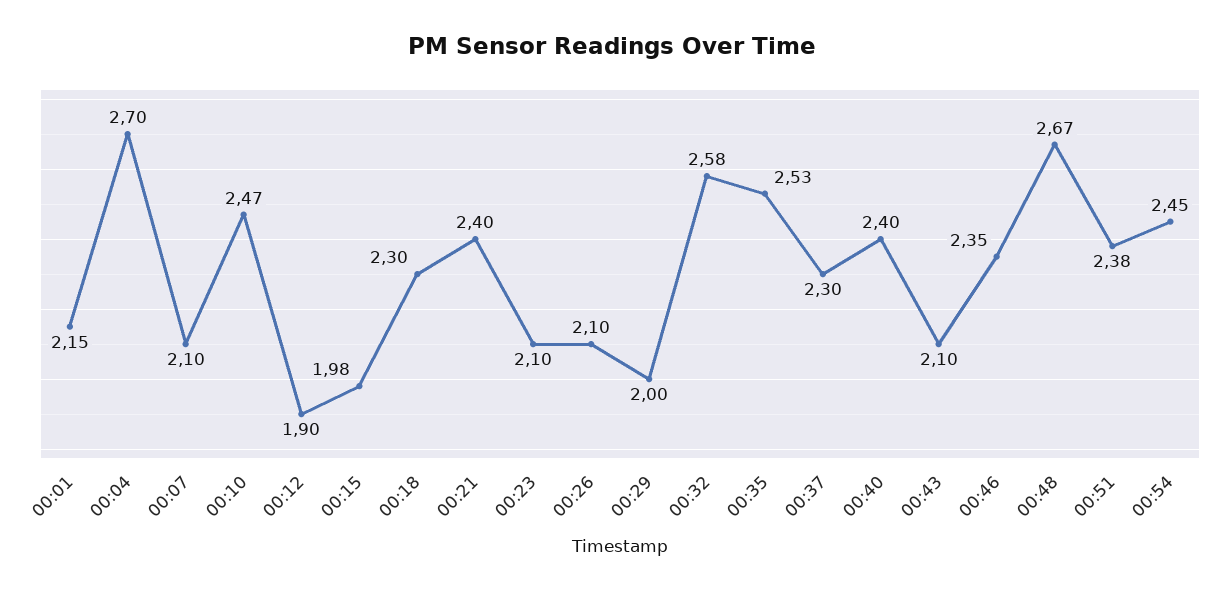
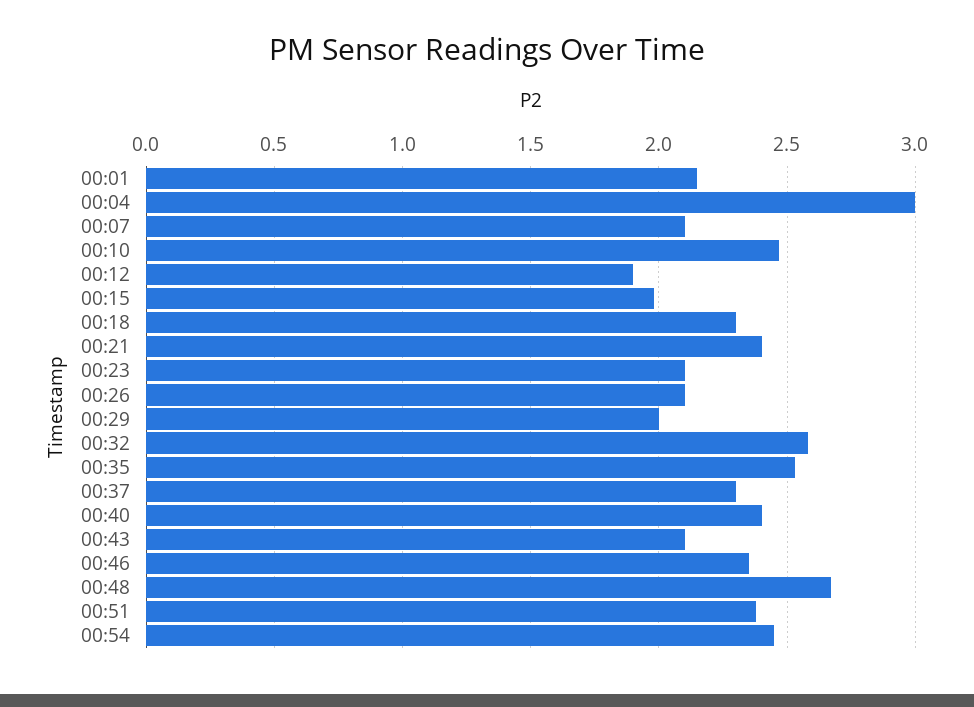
00:04: 2.7 -> 3

